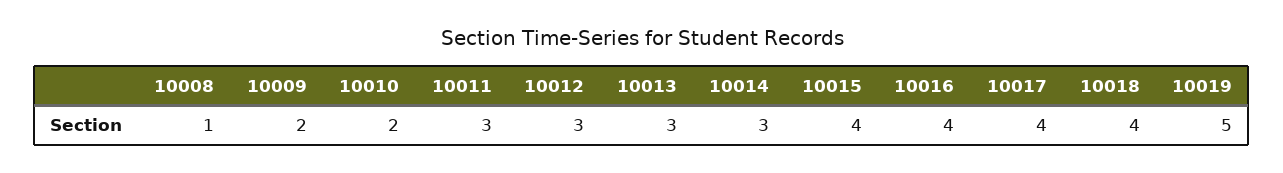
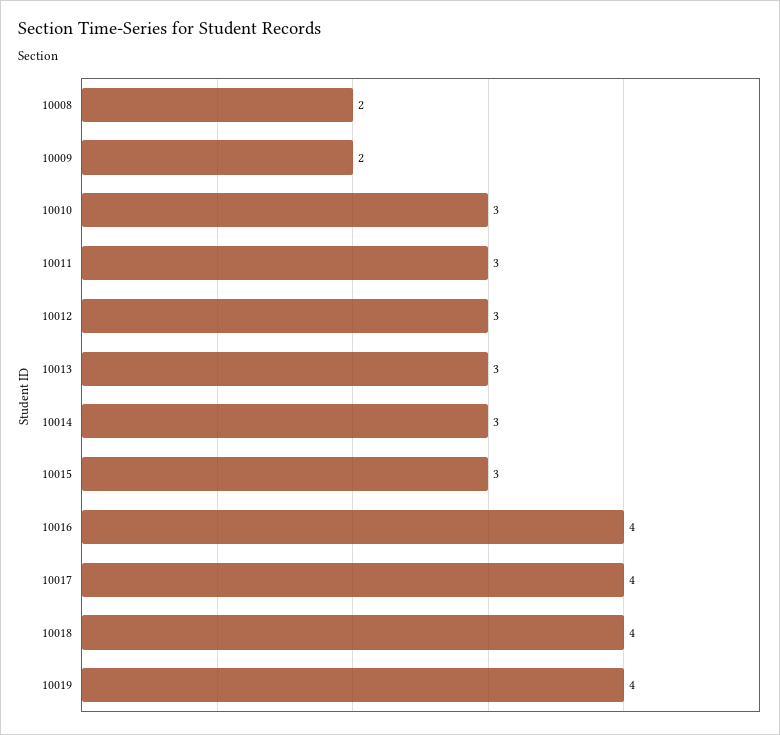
10008: 1 -> 2
10010: 2 -> 3
10015: 4 -> 3
10019: 5 -> 4

